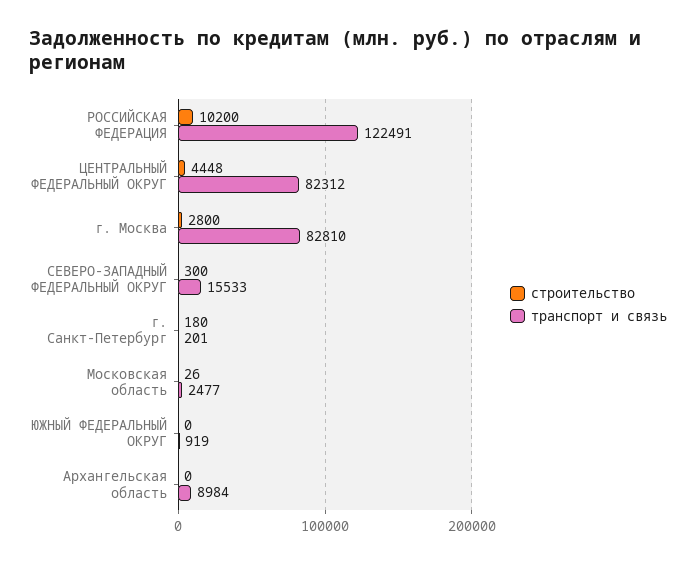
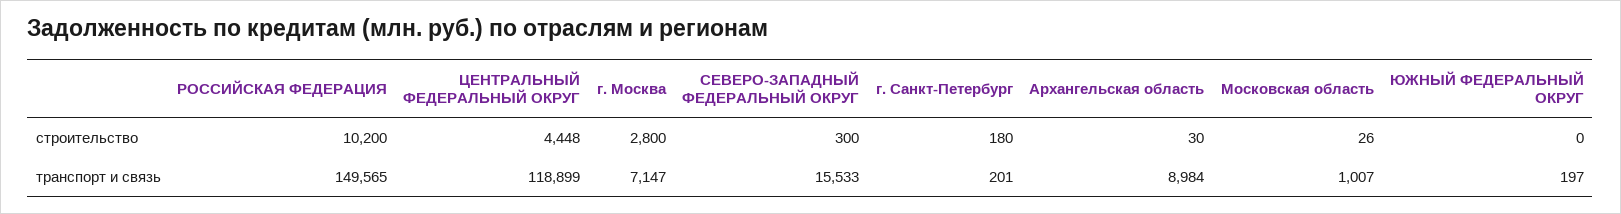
транспорт и связь, РОССИЙСКАЯ ФЕДЕРАЦИЯ: 122491 -> 149565
транспорт и связь, ЦЕНТРАЛЬНЫЙ ФЕДЕРАЛЬНЫЙ ОКРУГ: 82312 -> 118899
транспорт и связь, г. Москва: 82810 -> 7147
транспорт и связь, Московская область: 2477 -> 1007
транспорт и связь, ЮЖНЫЙ ФЕДЕРАЛЬНЫЙ ОКРУГ: 919 -> 197
строительство, Архангельская область: 0 -> 30

